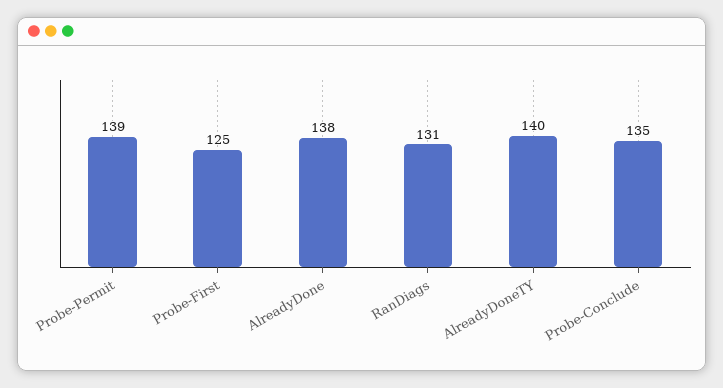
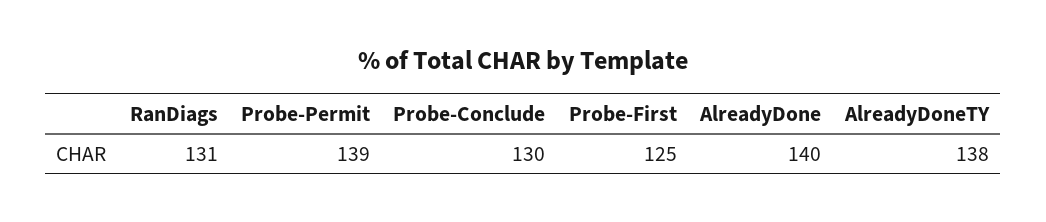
AlreadyDone: 138 -> 140
AlreadyDoneTY: 140 -> 138
Probe-Conclude: 135 -> 130

